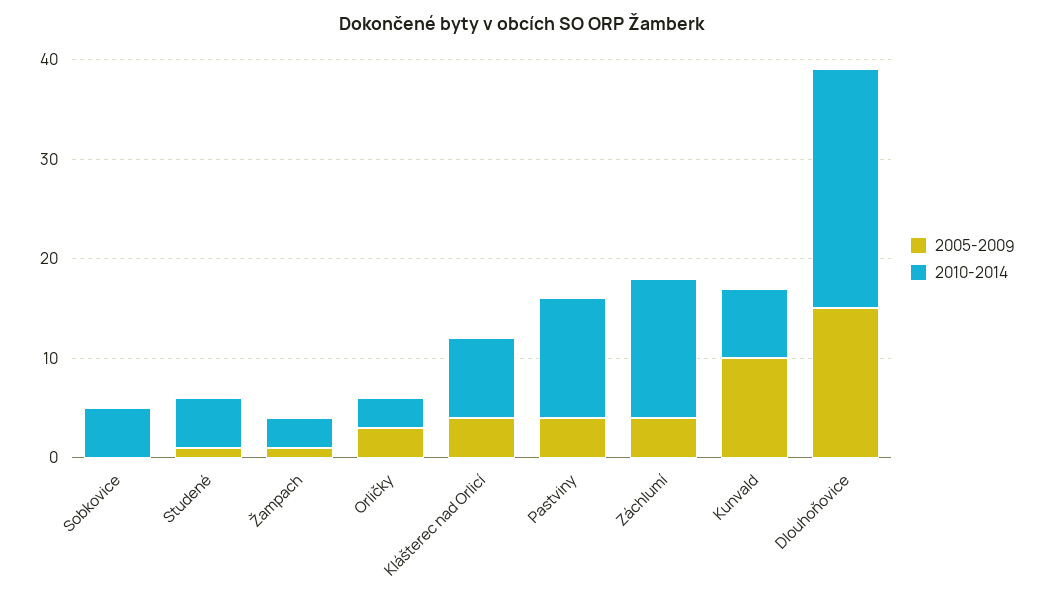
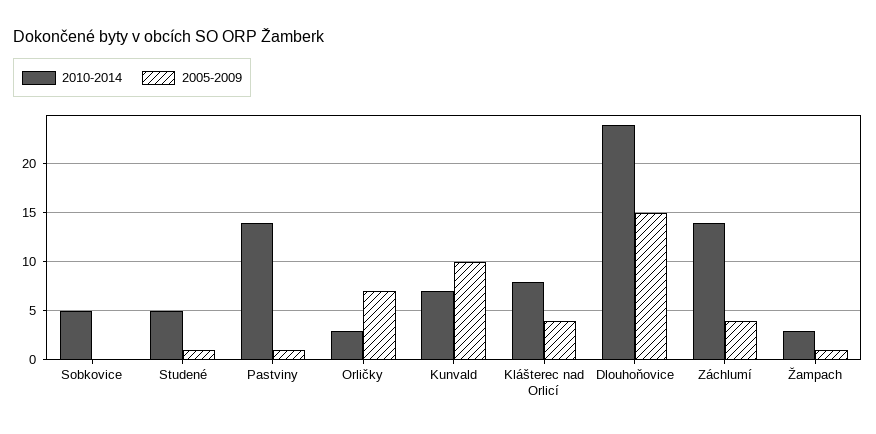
2005-2009, Orličky: 3 -> 7
2005-2009, Pastviny: 4 -> 1
2010-2014, Pastviny: 12 -> 14

